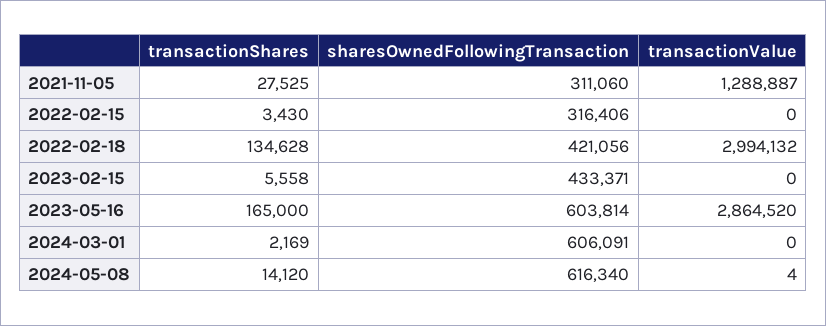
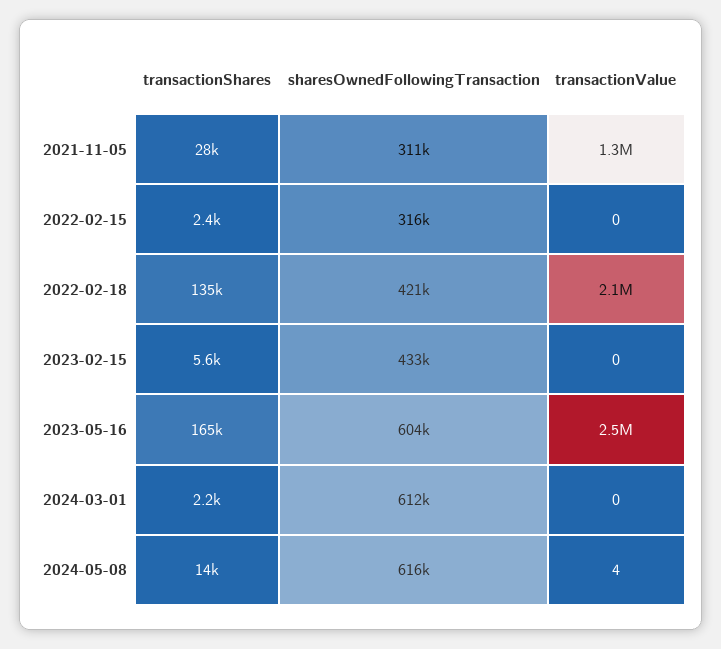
transactionShares, 2022-02-15: 3430 -> 2400
transactionValue, 2022-02-18: 2994132 -> 2100000
transactionValue, 2023-05-16: 2864520 -> 2500000
sharesOwnedFollowingTransaction, 2024-03-01: 606091 -> 612000

